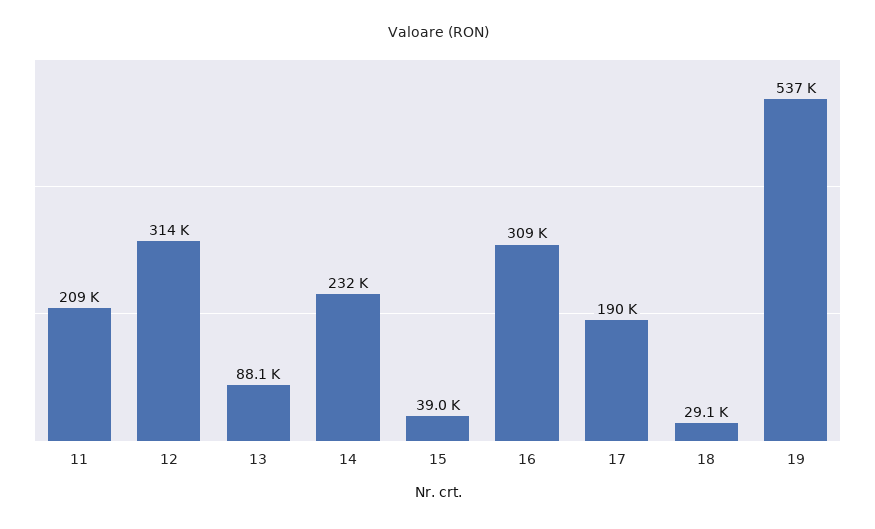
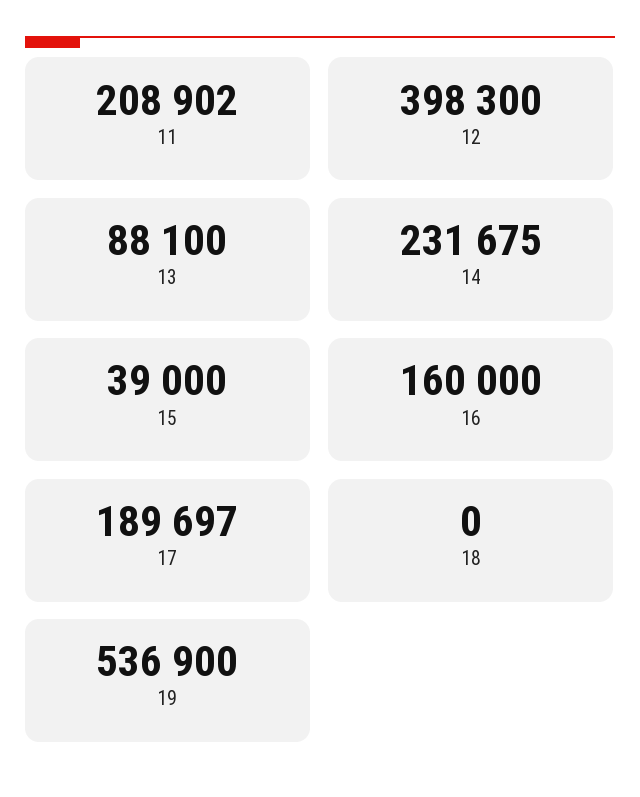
12: 314000 -> 398300
16: 309000 -> 160000
18: 29100 -> 0

